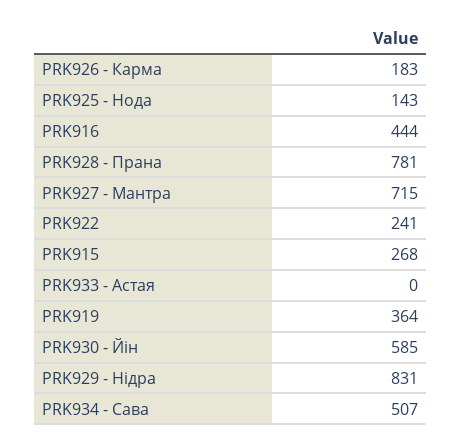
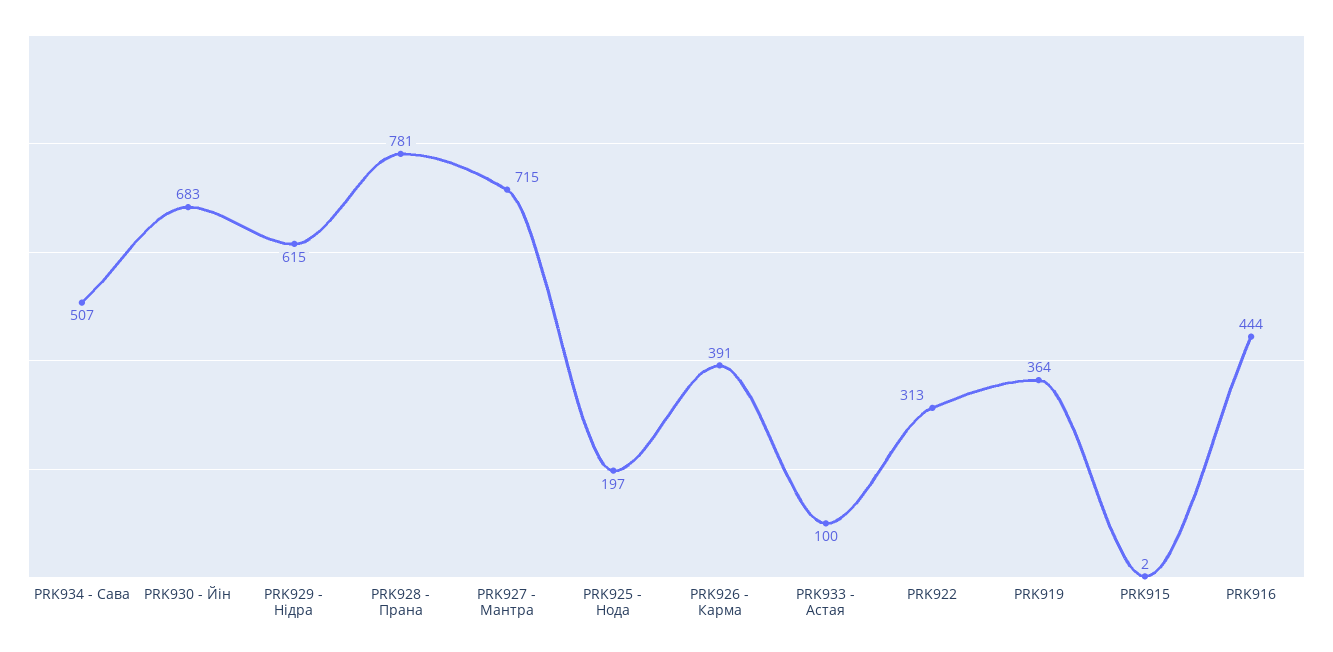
PRK926 - Карма: 183 -> 391
PRK925 - Нода: 143 -> 197
PRK922: 241 -> 313
PRK915: 268 -> 2
PRK933 - Астая: 0 -> 100
PRK930 - Йін: 585 -> 683
PRK929 - Нідра: 831 -> 615

